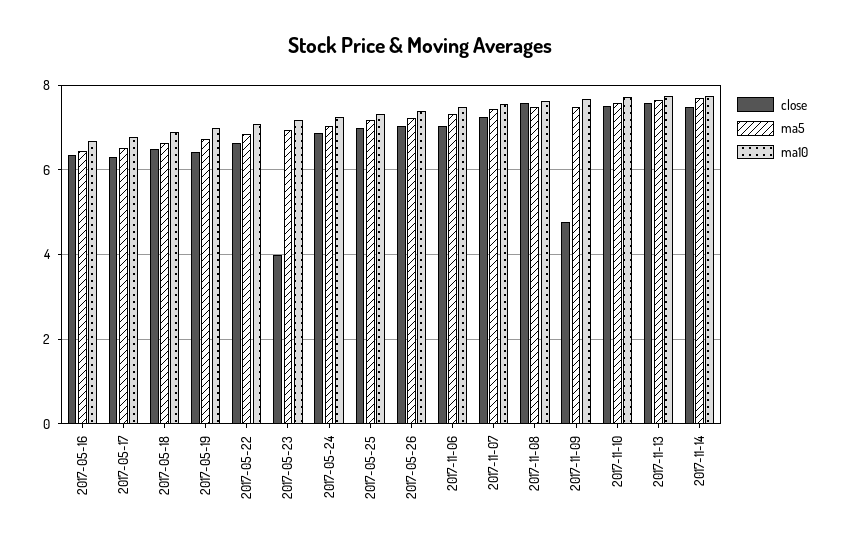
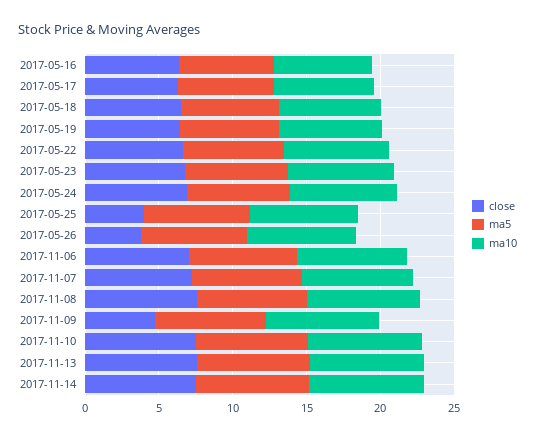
close, 2017-05-23: 4 -> 7
close, 2017-05-25: 7 -> 4
close, 2017-05-26: 7 -> 4

